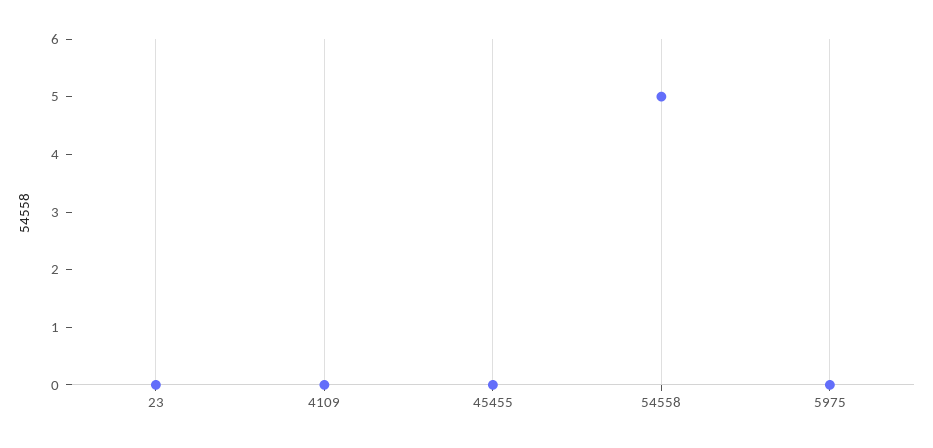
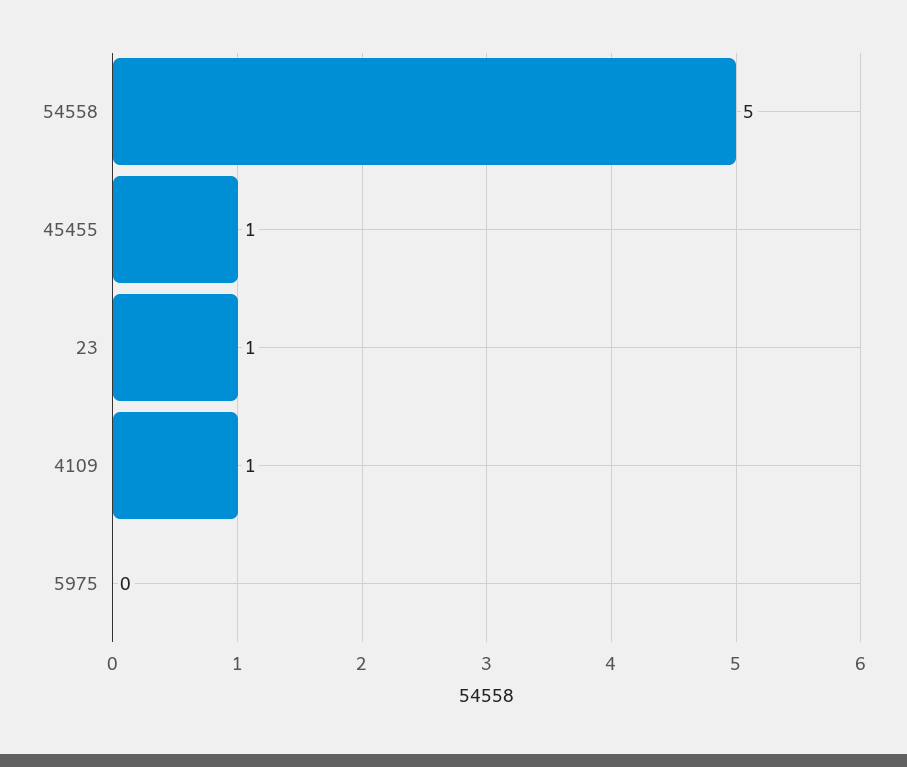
23: 0 -> 1
4109: 0 -> 1
45455: 0 -> 1

